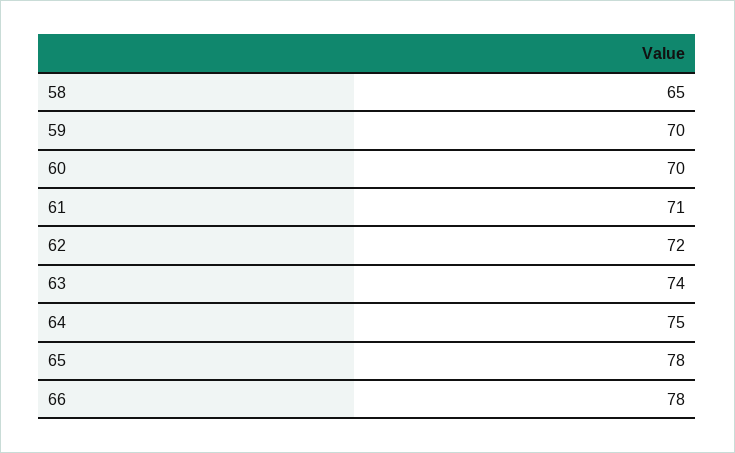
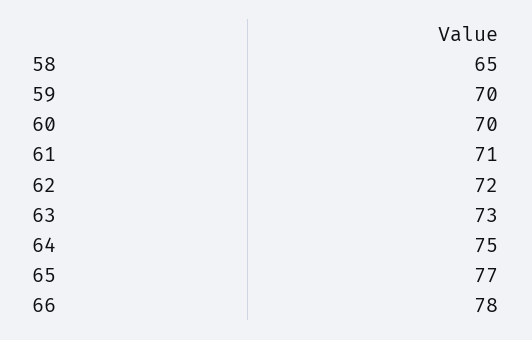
63: 74 -> 73
65: 78 -> 77

